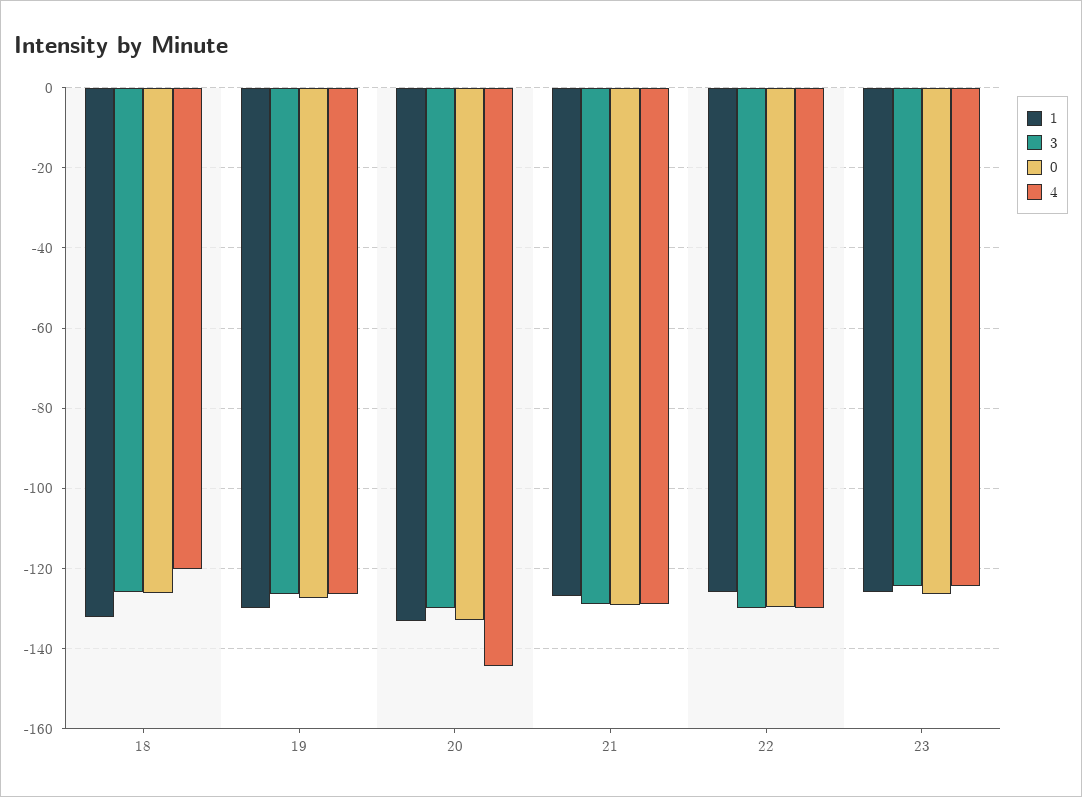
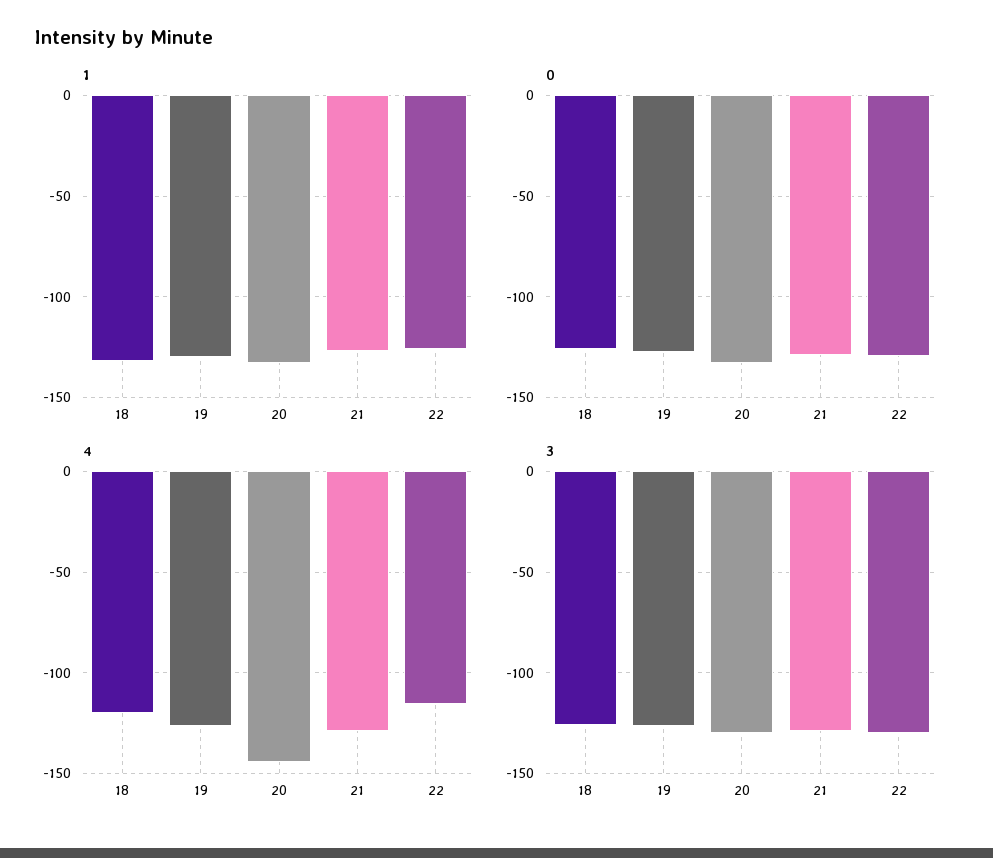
4, 22: -130 -> -115
1, 23: -126 -> none
3, 23: -124 -> none
0, 23: -126 -> none
4, 23: -124 -> none

